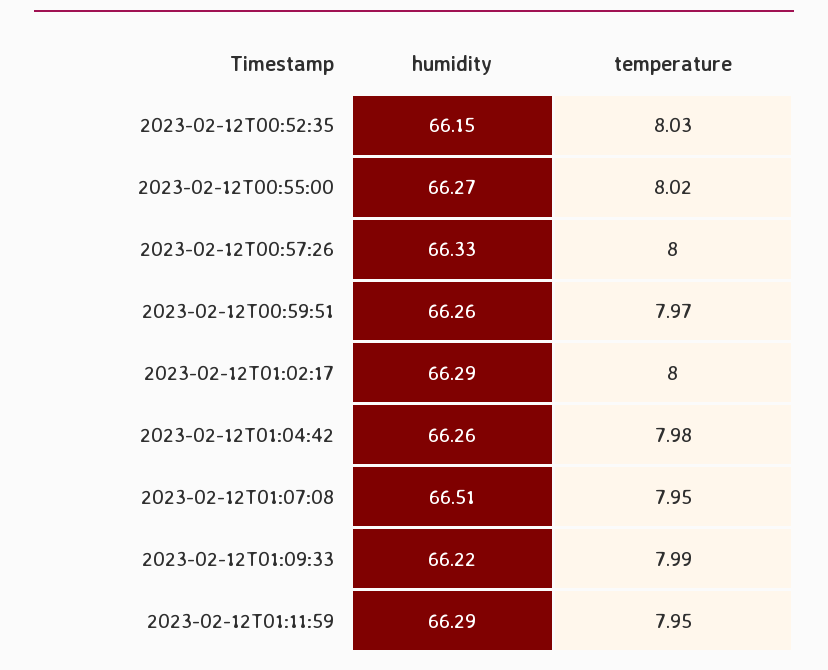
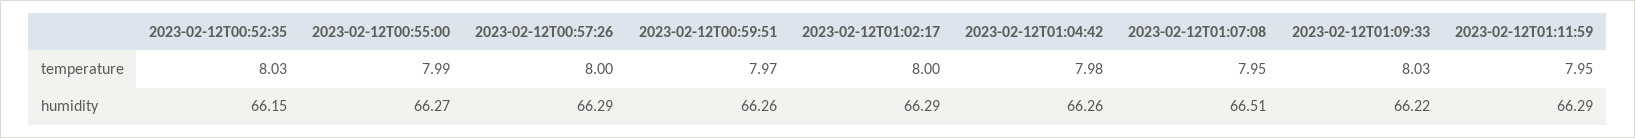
temperature, 2023-02-12T00:55:00: 8.02 -> 7.99
humidity, 2023-02-12T00:57:26: 66.33 -> 66.29
temperature, 2023-02-12T01:09:33: 7.99 -> 8.03

